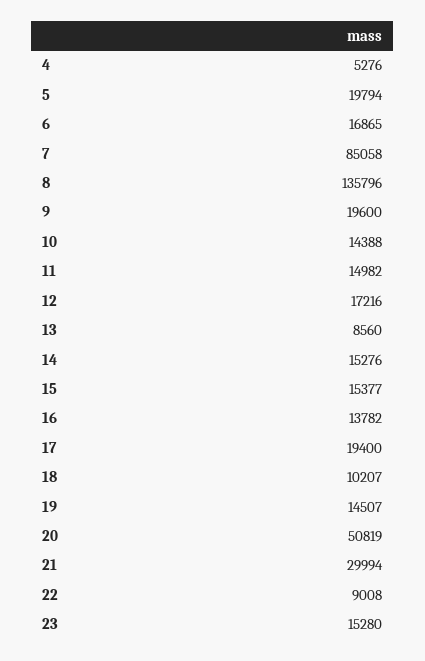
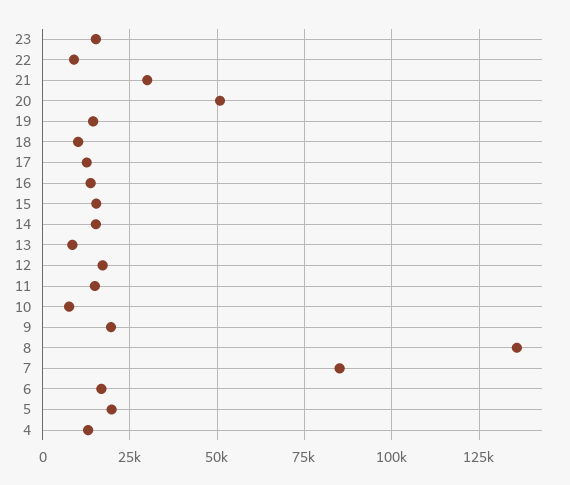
4: 5276 -> 12500
10: 14388 -> 7500
17: 19400 -> 12500

